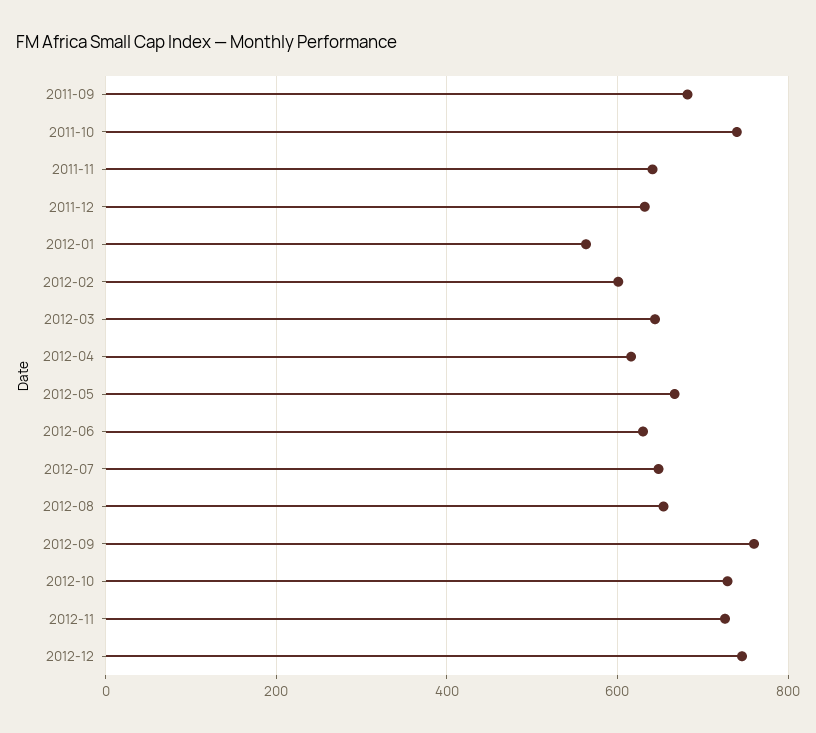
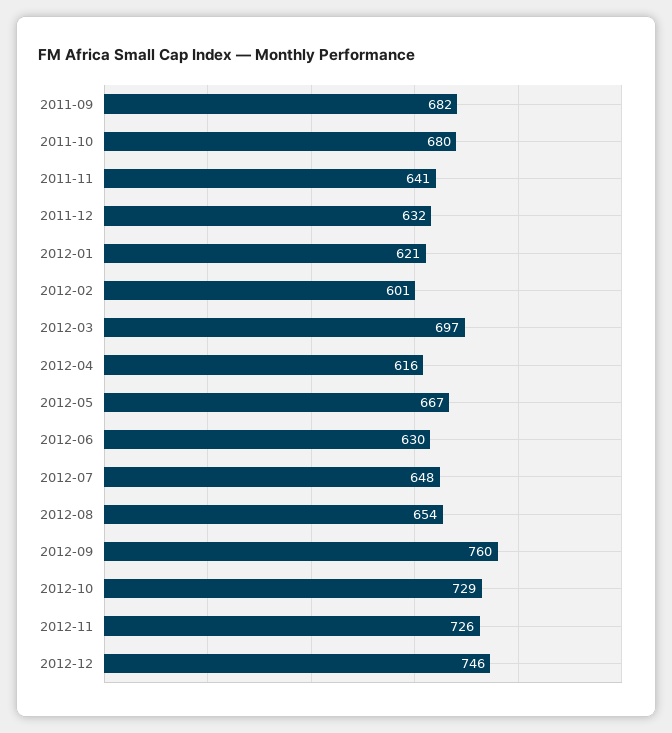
2011-10: 740 -> 680
2012-01: 560 -> 621
2012-03: 640 -> 697

